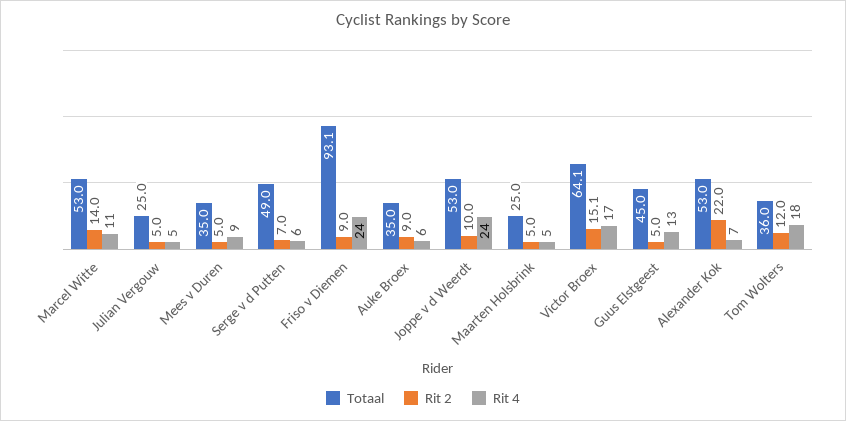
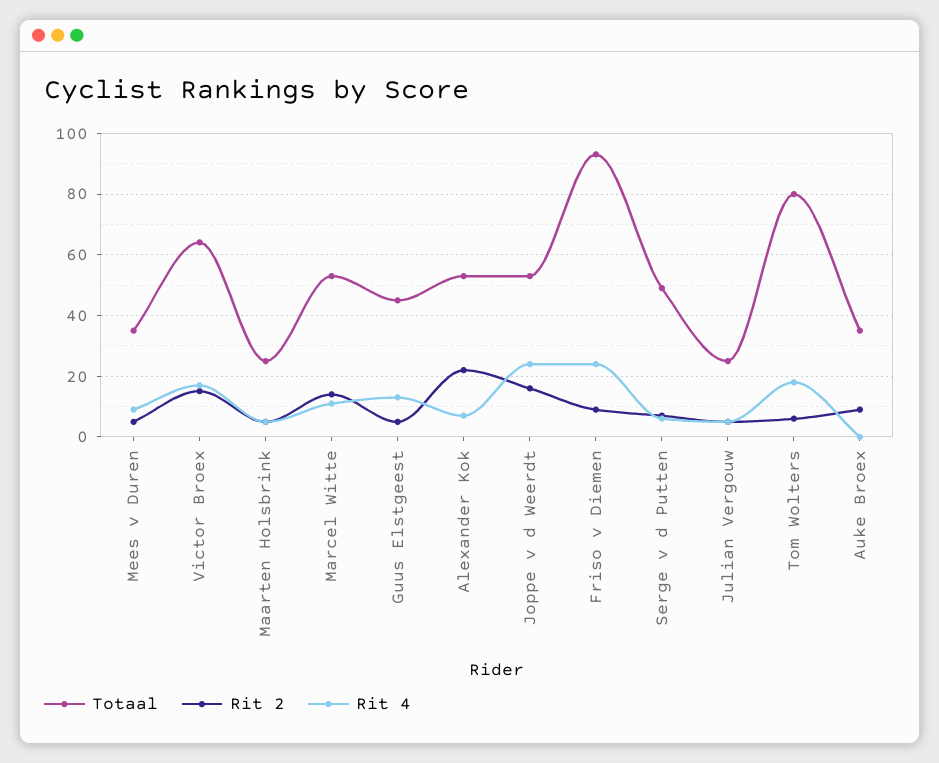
Rit 4, Auke Broex: 6 -> 0
Rit 2, Joppe v d Weerdt: 10 -> 16
Totaal, Tom Wolters: 36 -> 80
Rit 2, Tom Wolters: 12 -> 6

